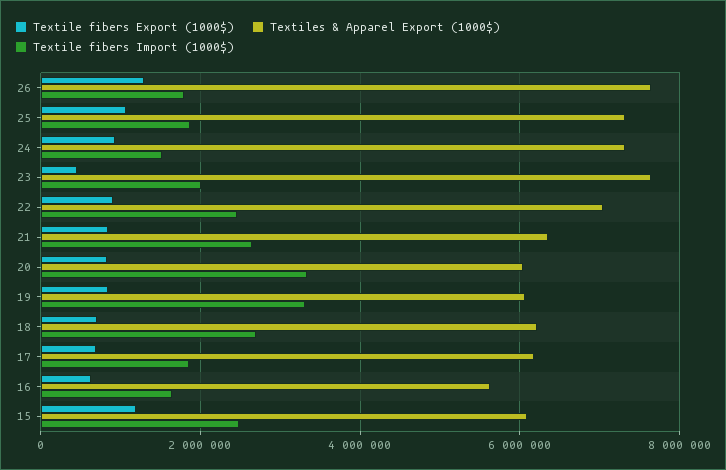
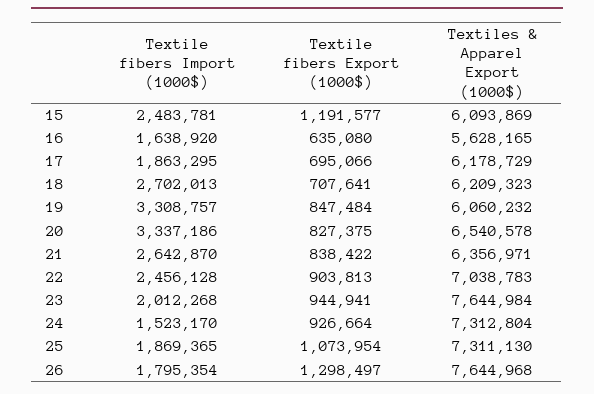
Textile fibers Export (1000$), 23: 400000 -> 944941
Textiles & Apparel Export (1000$), 20: 6000000 -> 6540578

